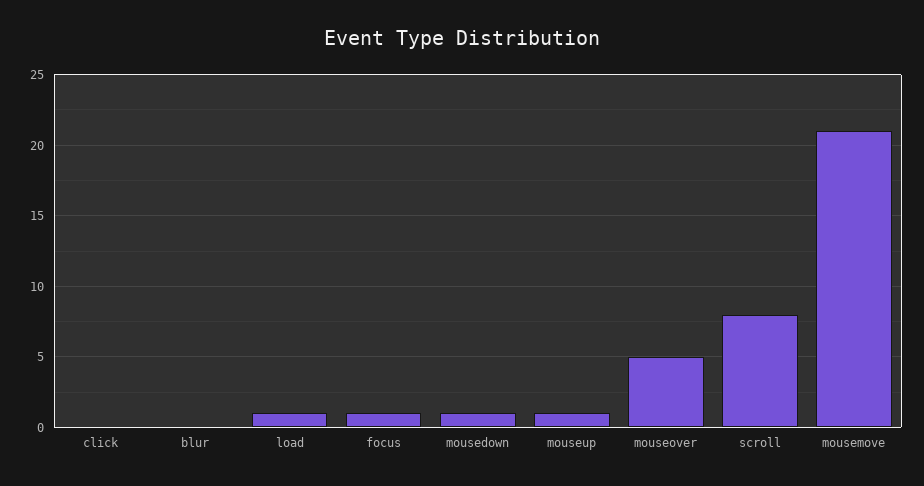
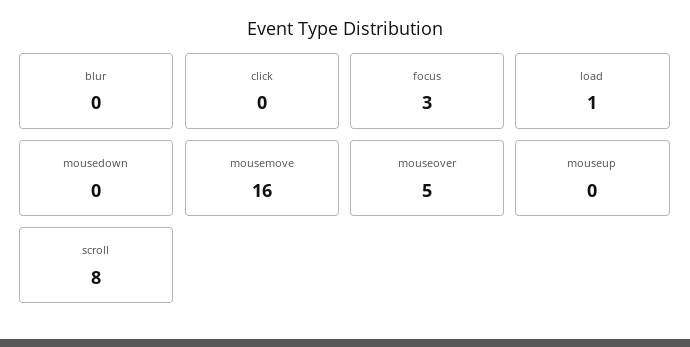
focus: 1 -> 3
mousedown: 1 -> 0
mouseup: 1 -> 0
mousemove: 21 -> 16

